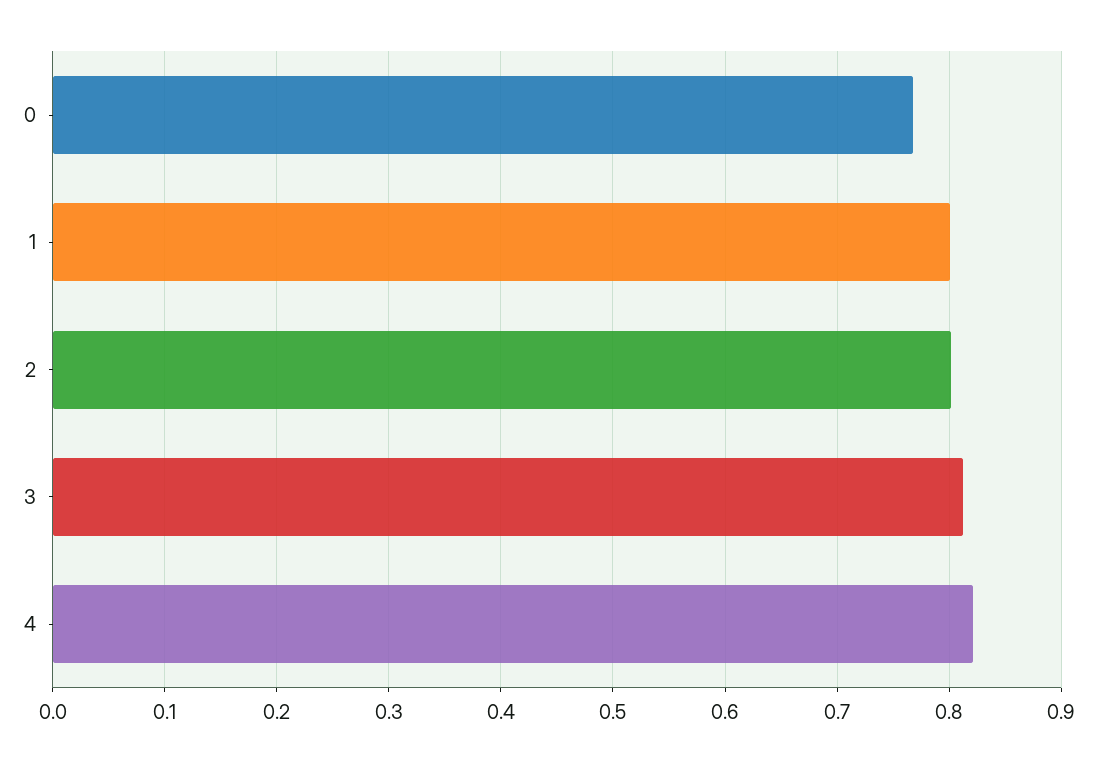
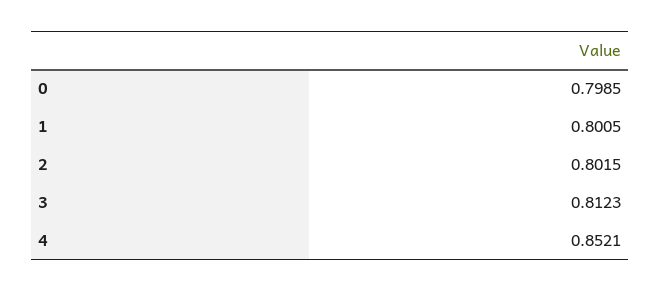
0: 0.77 -> 0.7985
4: 0.82 -> 0.8521

